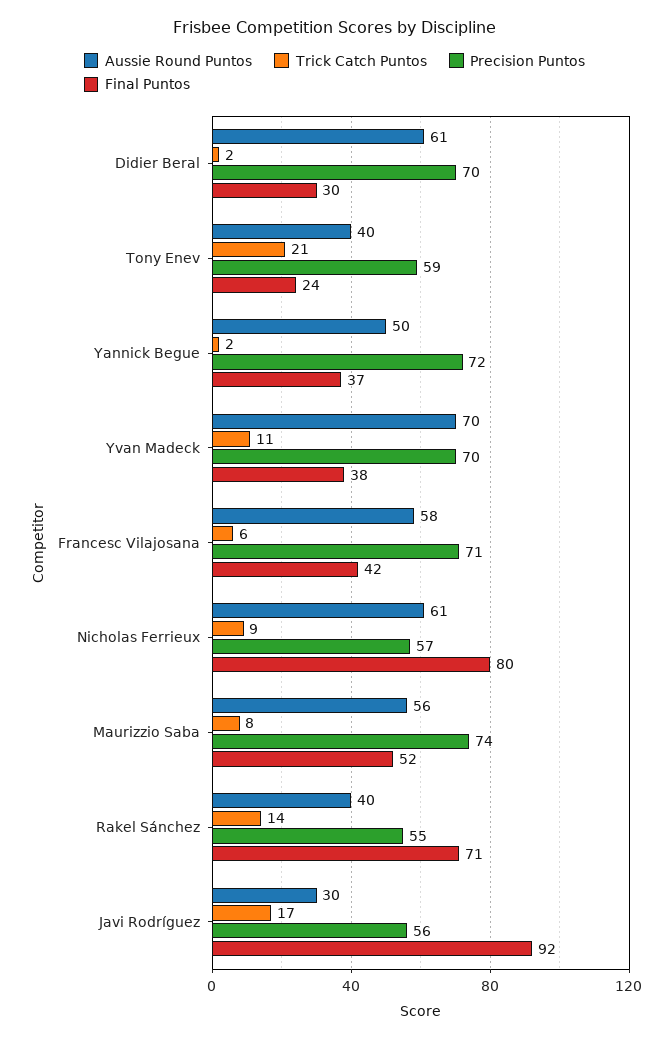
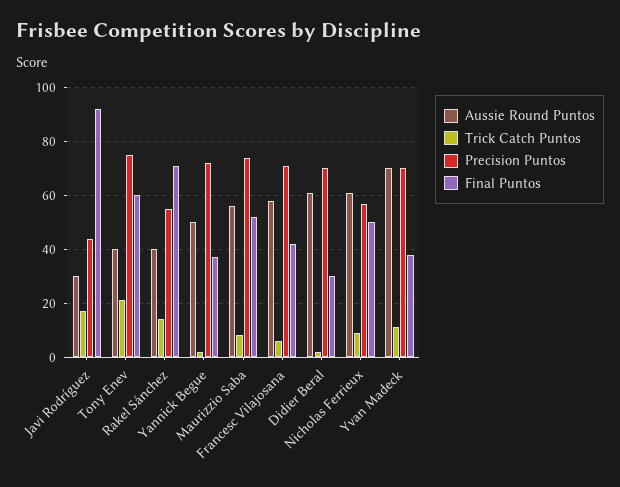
Precision Puntos, Tony Enev: 59 -> 75
Final Puntos, Tony Enev: 24 -> 60
Final Puntos, Nicholas Ferrieux: 80 -> 50
Precision Puntos, Javi Rodríguez: 56 -> 45

